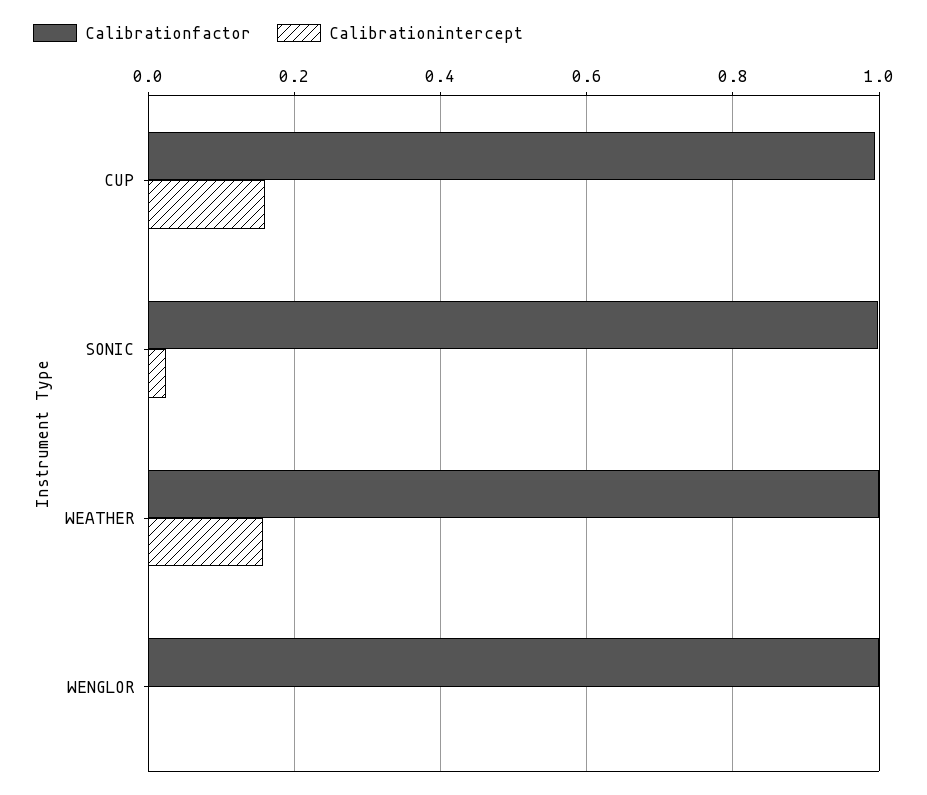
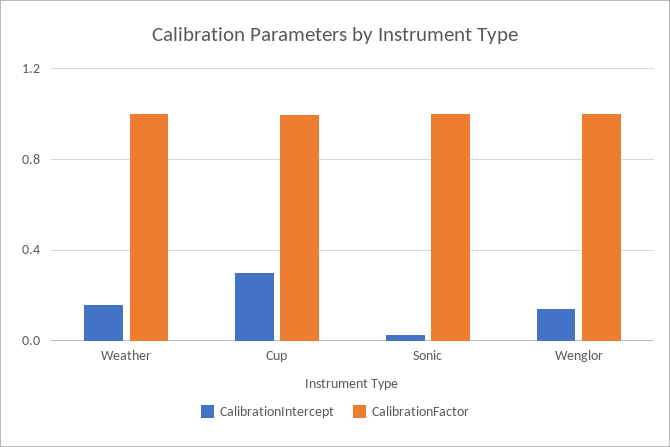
Calibrationintercept, CUP: 0.16 -> 0.3
Calibrationintercept, WENGLOR: 0 -> 0.15

